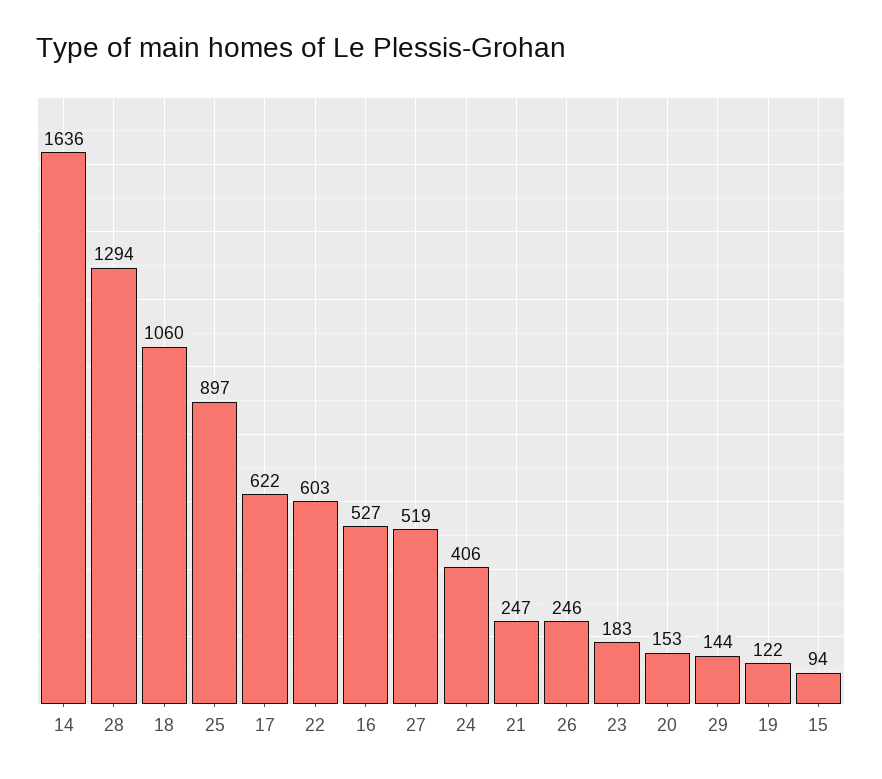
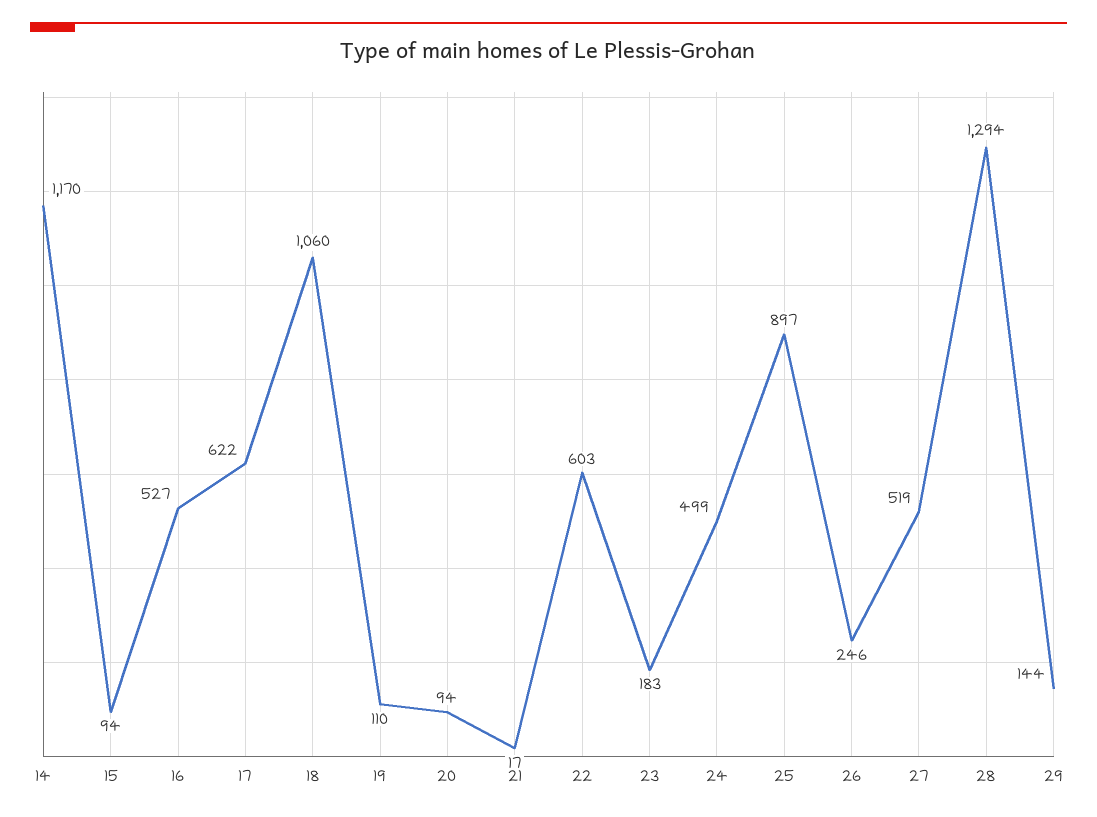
14: 1636 -> 1170
24: 406 -> 499
21: 247 -> 17
20: 153 -> 94
19: 122 -> 110

